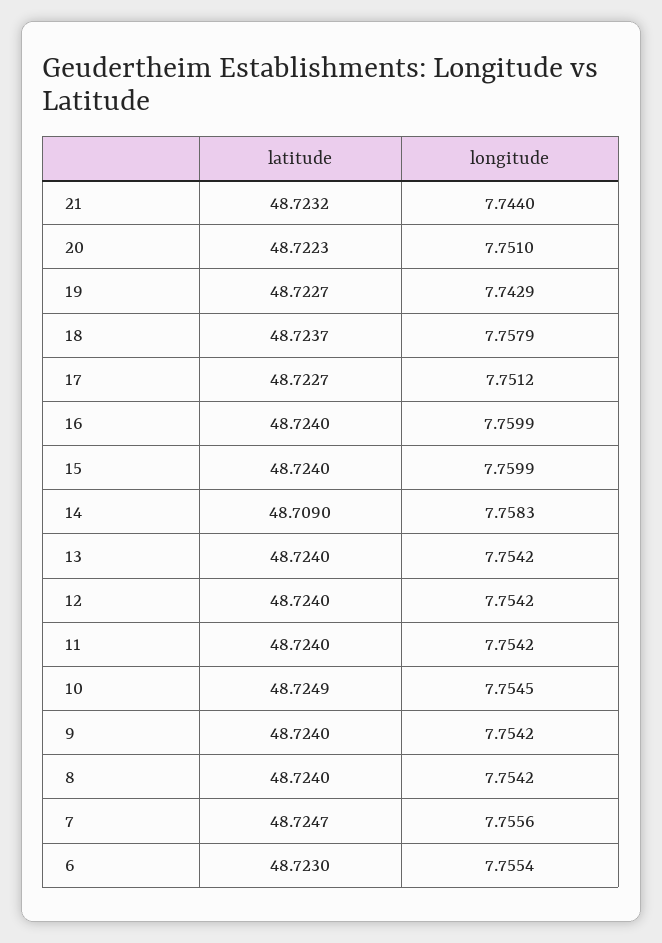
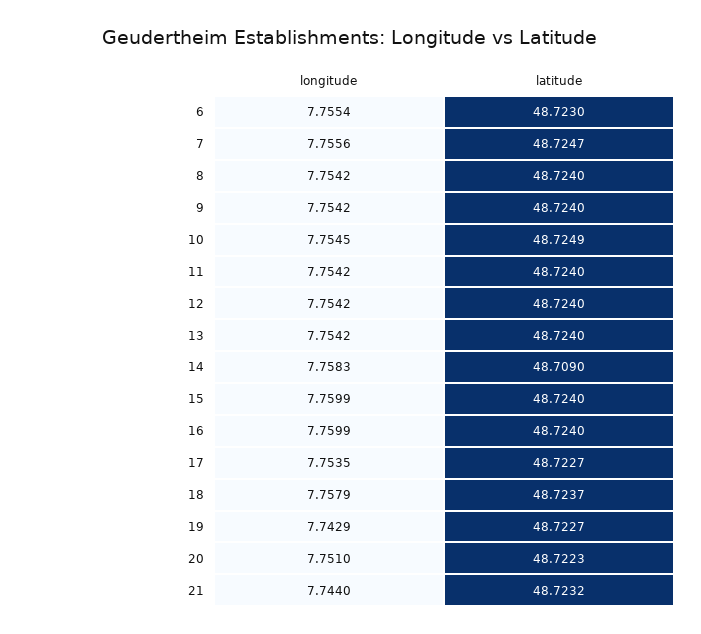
longitude, 17: 7.7512 -> 7.7535

